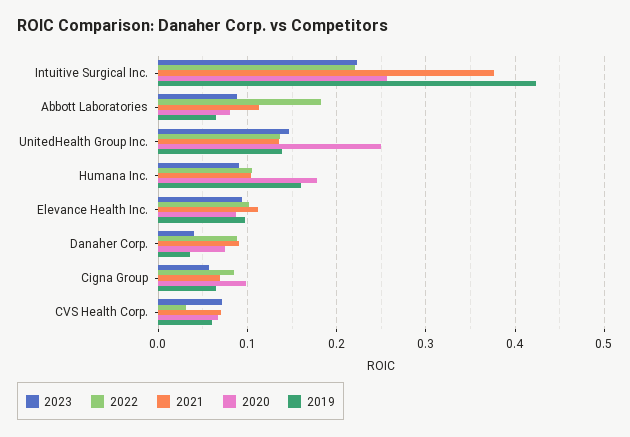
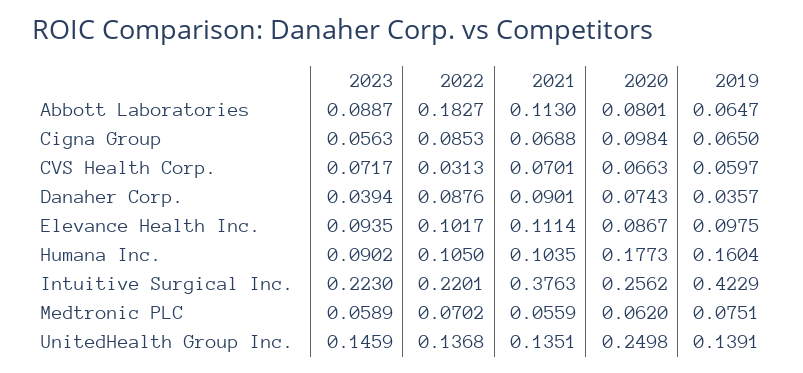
2023, Medtronic PLC: none -> 0.0589
2022, Medtronic PLC: none -> 0.0702
2021, Medtronic PLC: none -> 0.0559
2020, Medtronic PLC: none -> 0.062
2019, Medtronic PLC: none -> 0.0751

